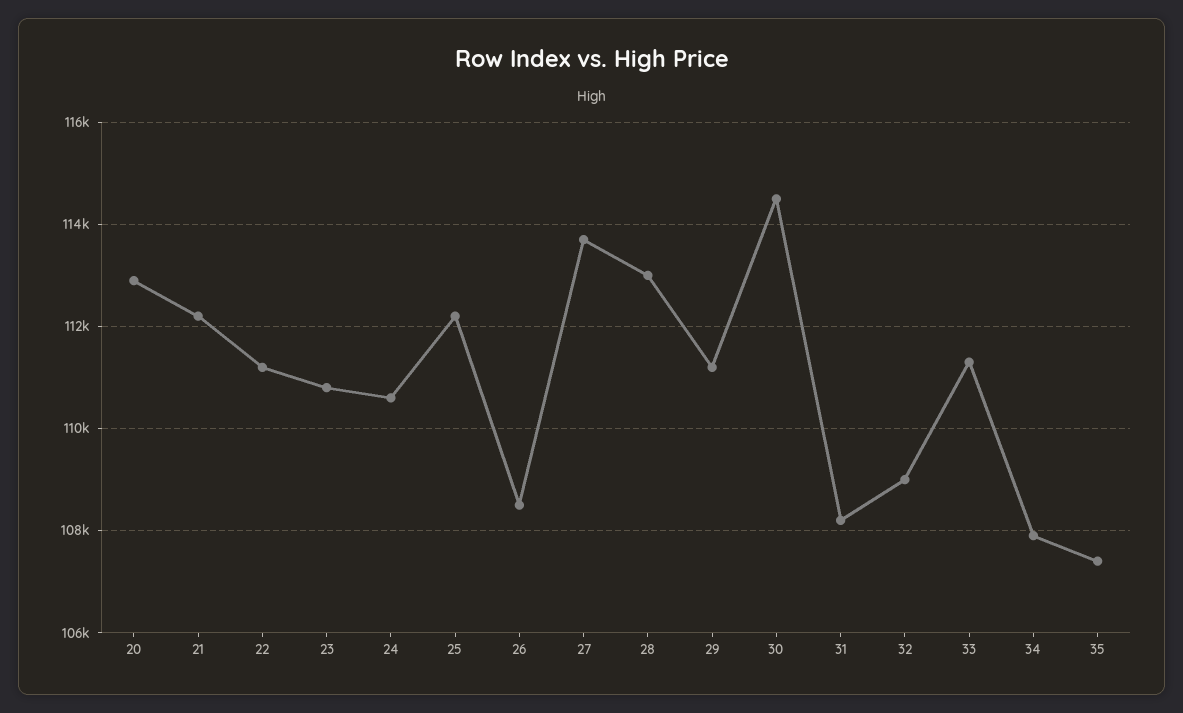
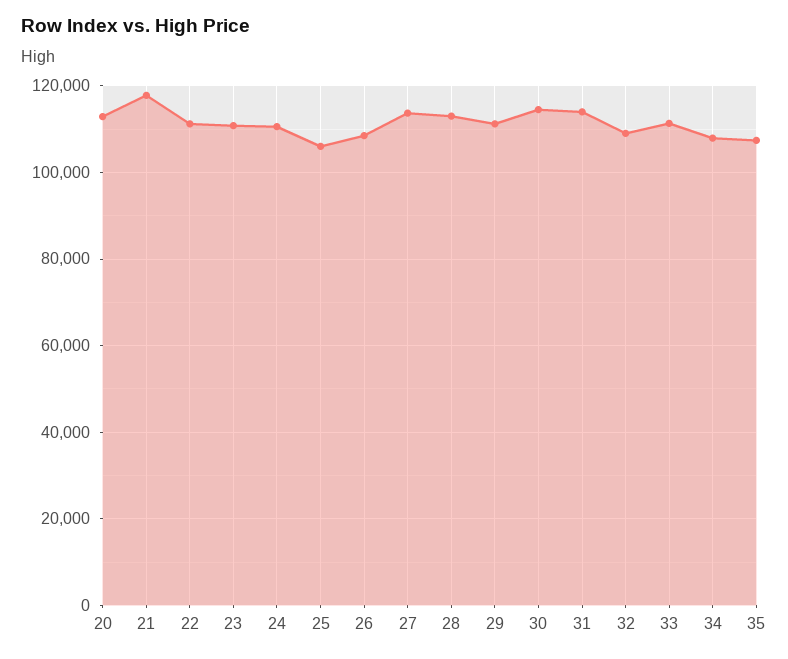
21: 112200 -> 118000
25: 112200 -> 106000
31: 108200 -> 114000

